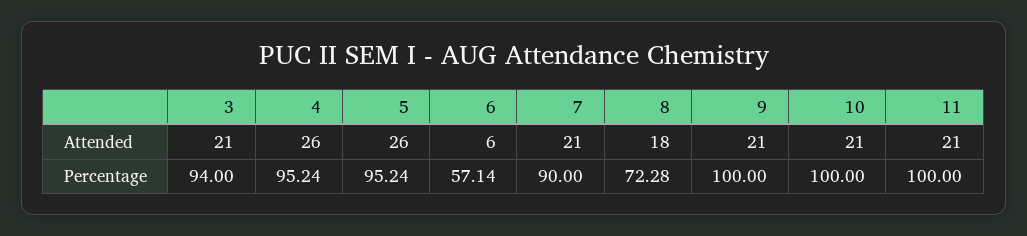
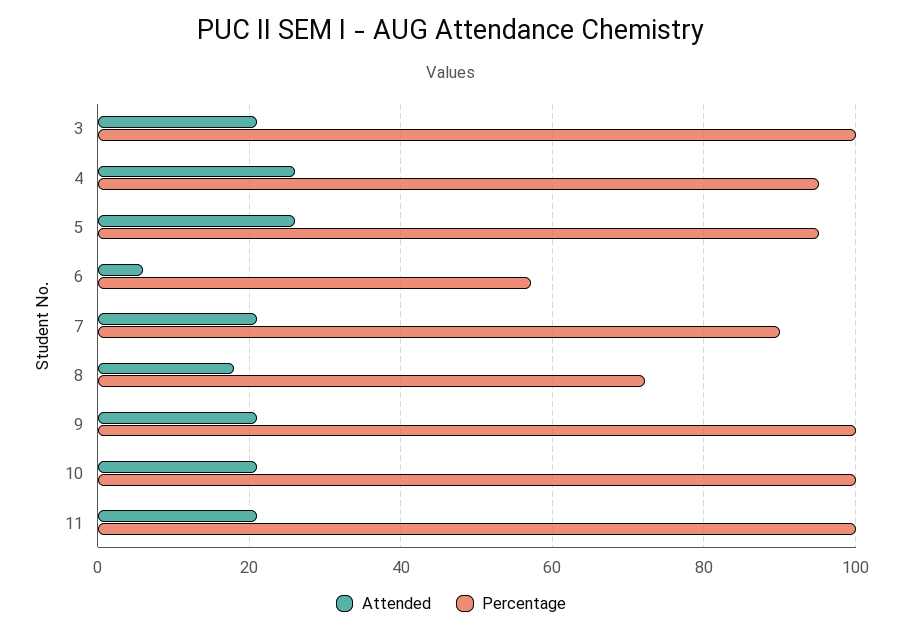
Percentage, 3: 94 -> 100

